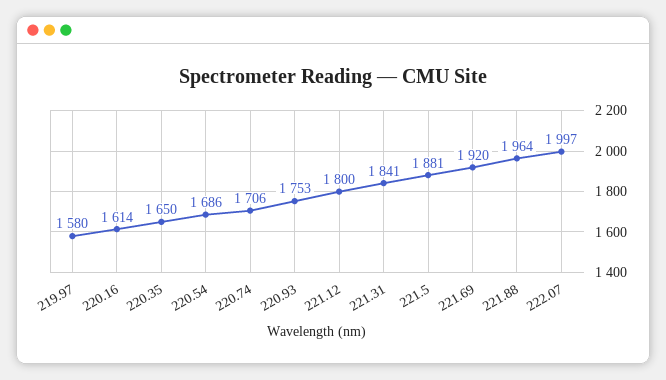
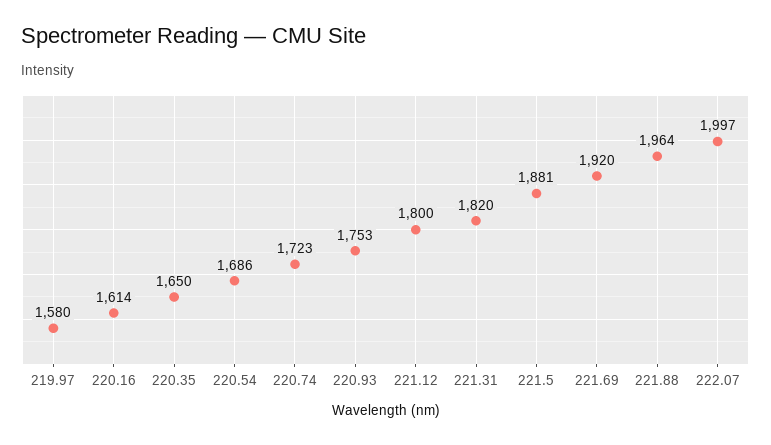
220.74: 1706 -> 1723
221.31: 1841 -> 1820

